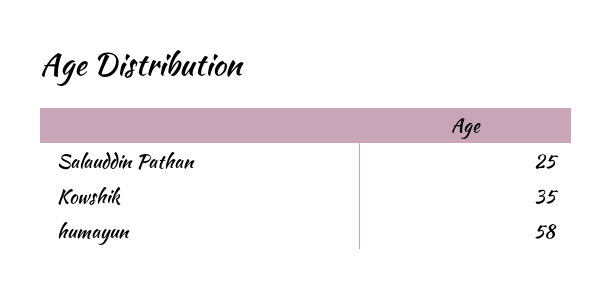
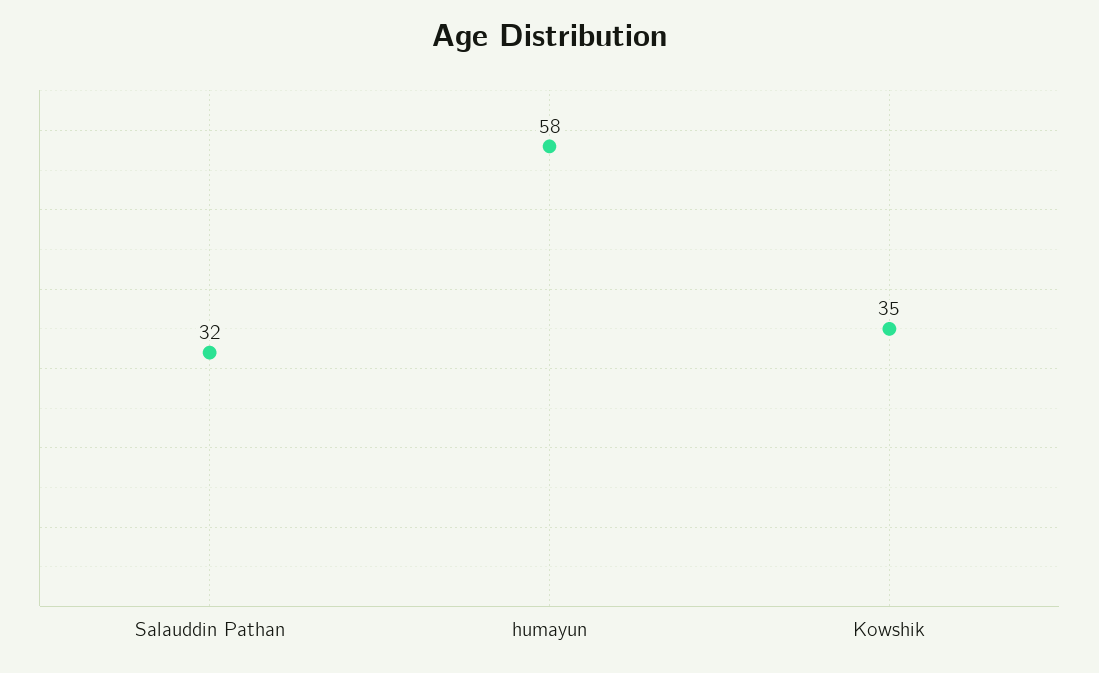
Salauddin Pathan: 25 -> 32

